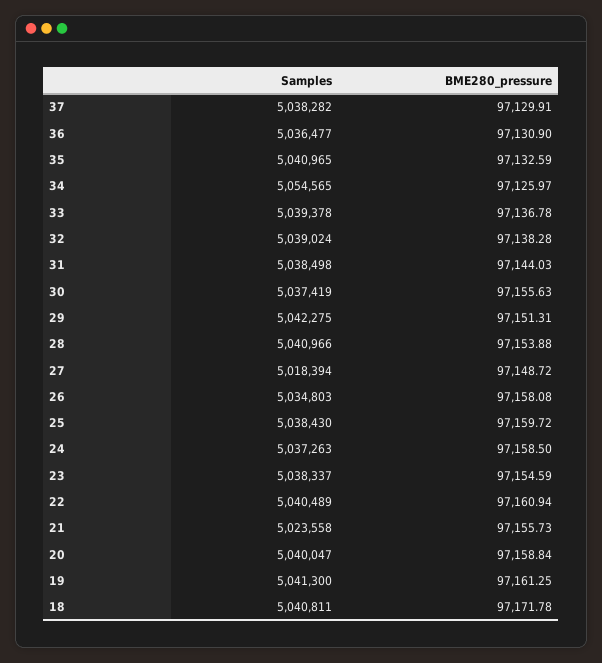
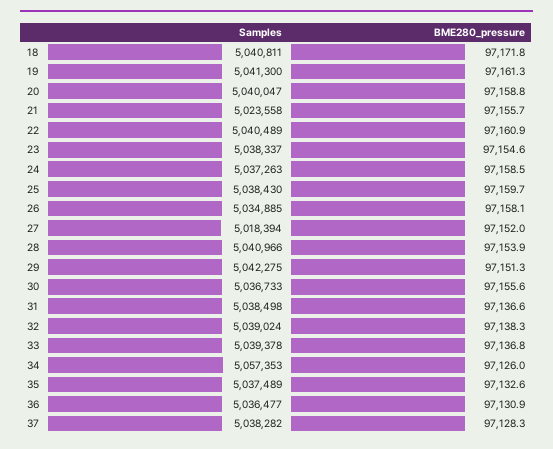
BME280_pressure, 37: 97129.91 -> 97128.3
Samples, 35: 5040965 -> 5037489
Samples, 34: 5054565 -> 5057353
BME280_pressure, 31: 97144.03 -> 97136.6
Samples, 30: 5037419 -> 5036733
BME280_pressure, 27: 97148.72 -> 97152
Samples, 26: 5034803 -> 5034885

